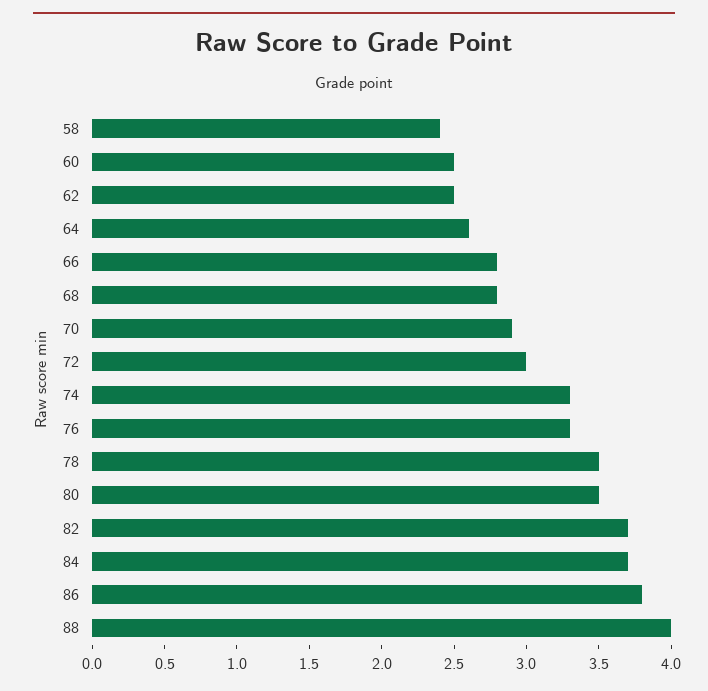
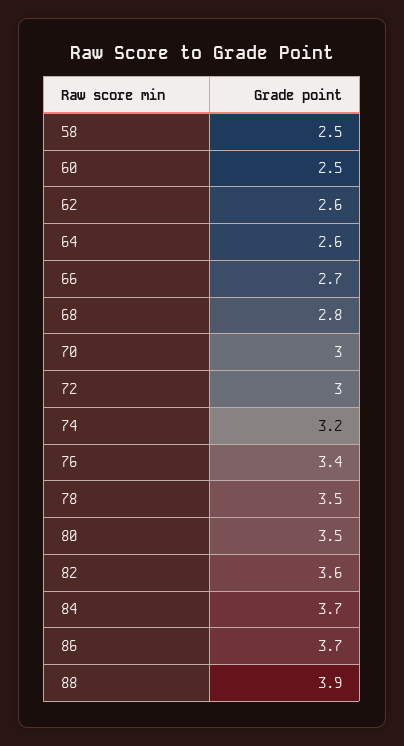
58: 2.4 -> 2.5
62: 2.5 -> 2.6
66: 2.8 -> 2.7
70: 2.9 -> 3
74: 3.3 -> 3.2
76: 3.3 -> 3.4
82: 3.7 -> 3.6
86: 3.8 -> 3.7
88: 4 -> 3.9

